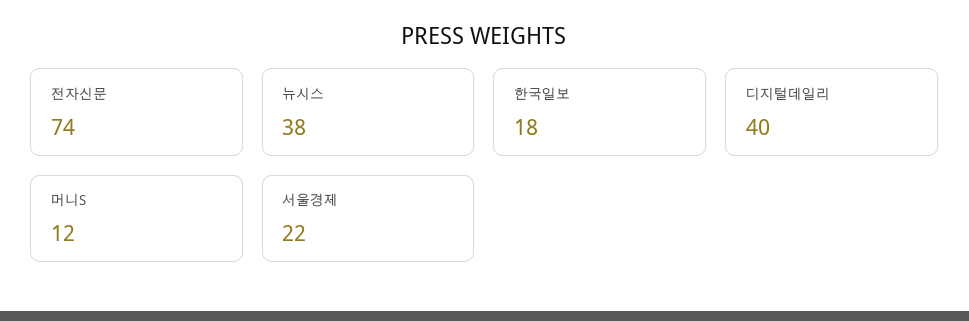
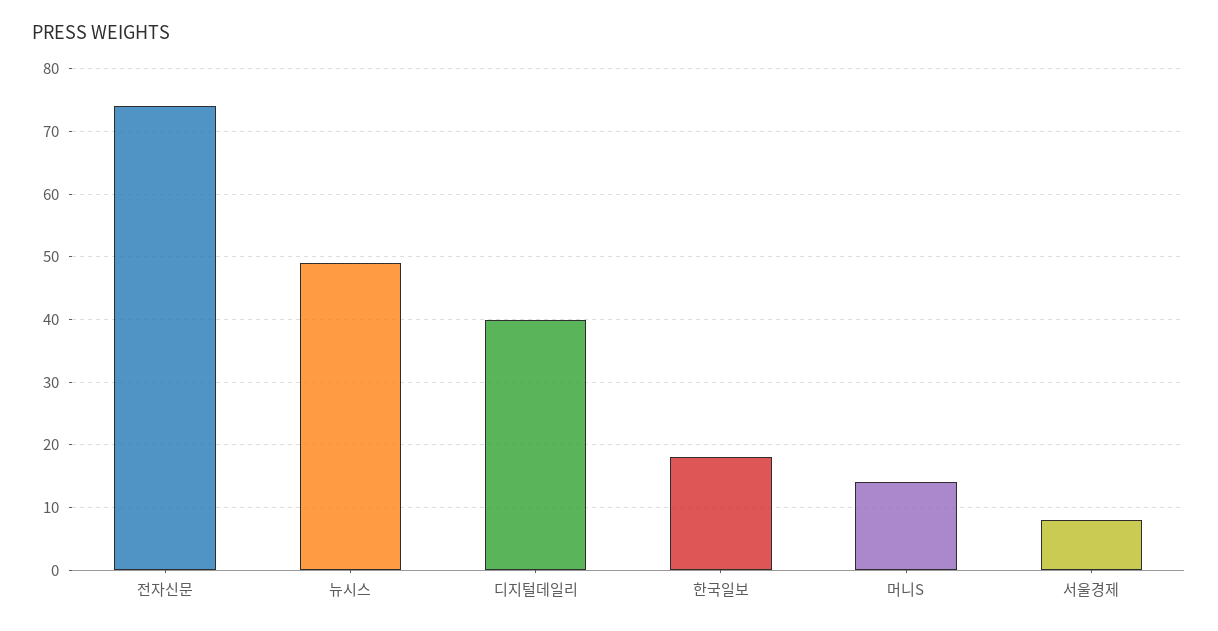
뉴시스: 38 -> 49
머니S: 12 -> 14
서울경제: 22 -> 8

